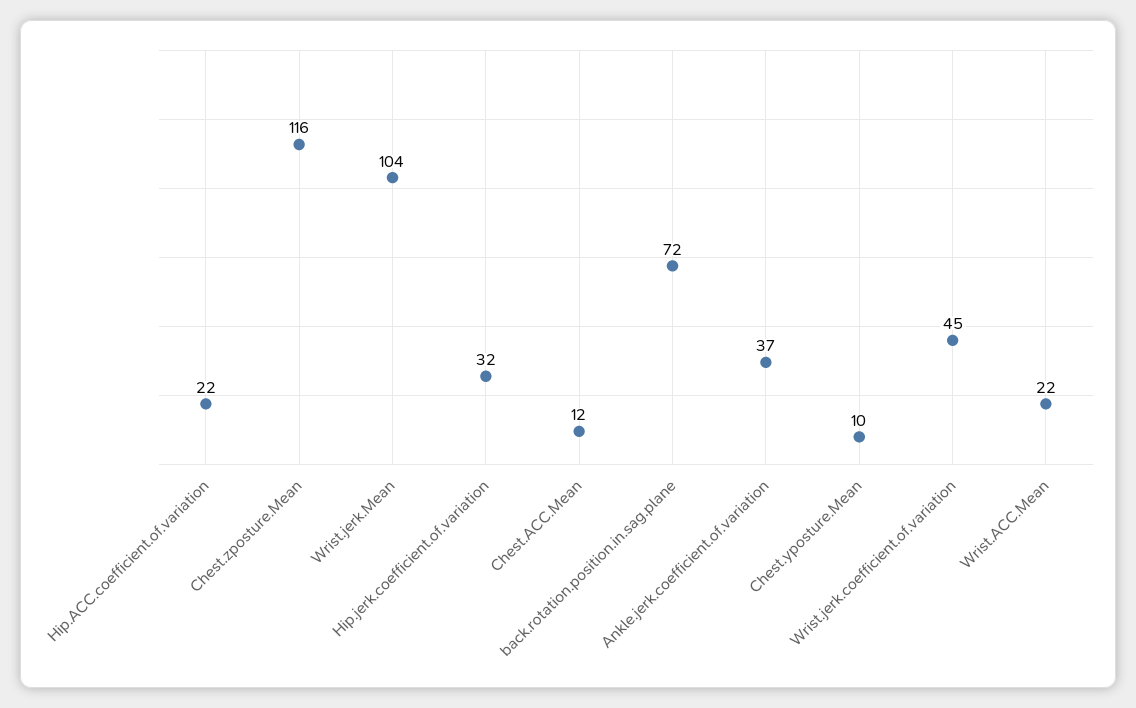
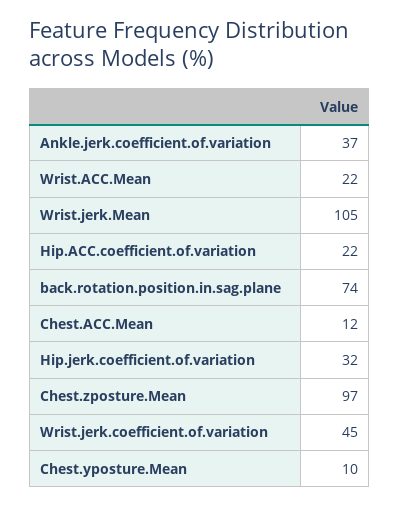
Chest.zposture.Mean: 116 -> 97
Wrist.jerk.Mean: 104 -> 105
back.rotation.position.in.sag.plane: 72 -> 74

